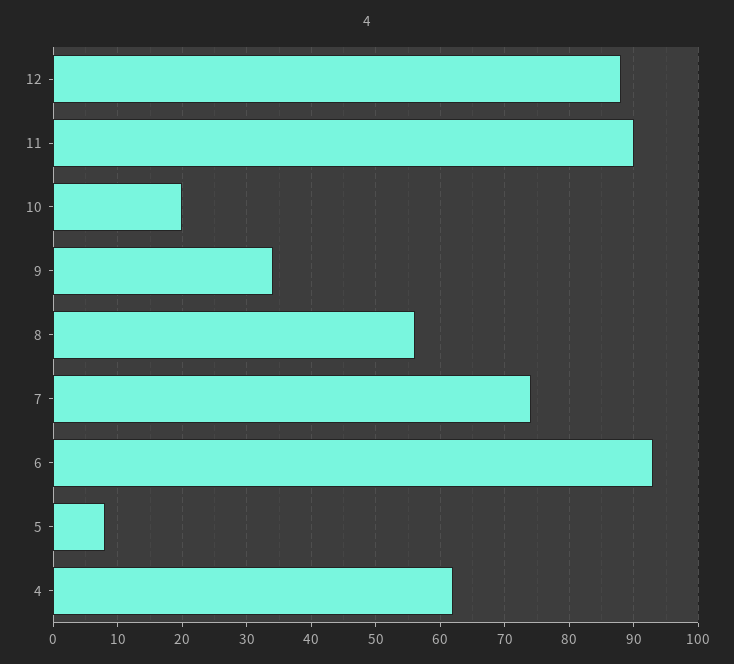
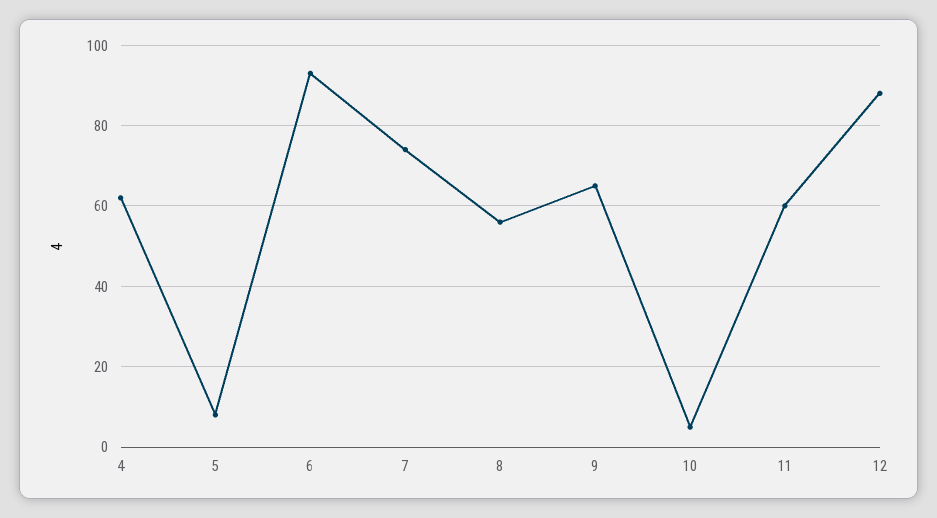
11: 90 -> 60
10: 20 -> 5
9: 34 -> 65

